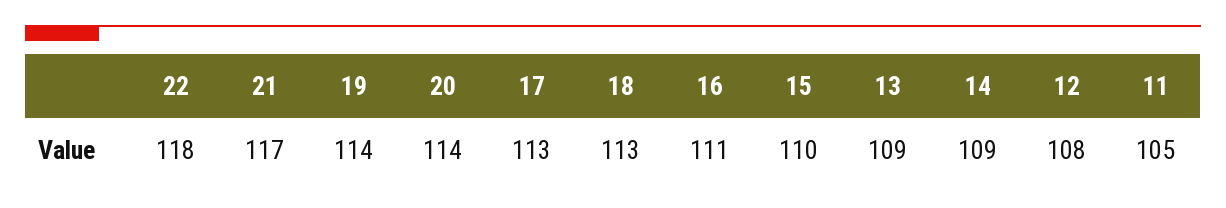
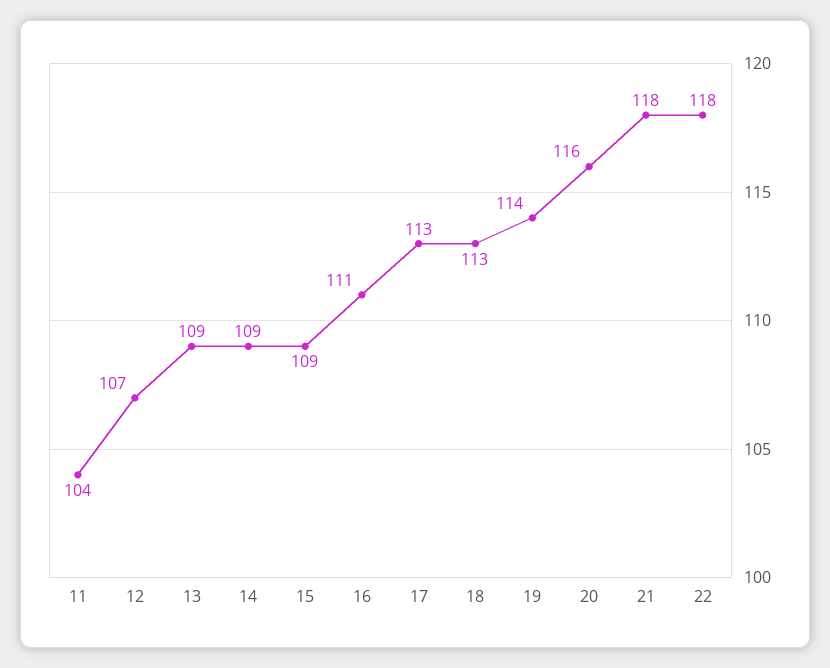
21: 117 -> 118
20: 114 -> 116
15: 110 -> 109
12: 108 -> 107
11: 105 -> 104

